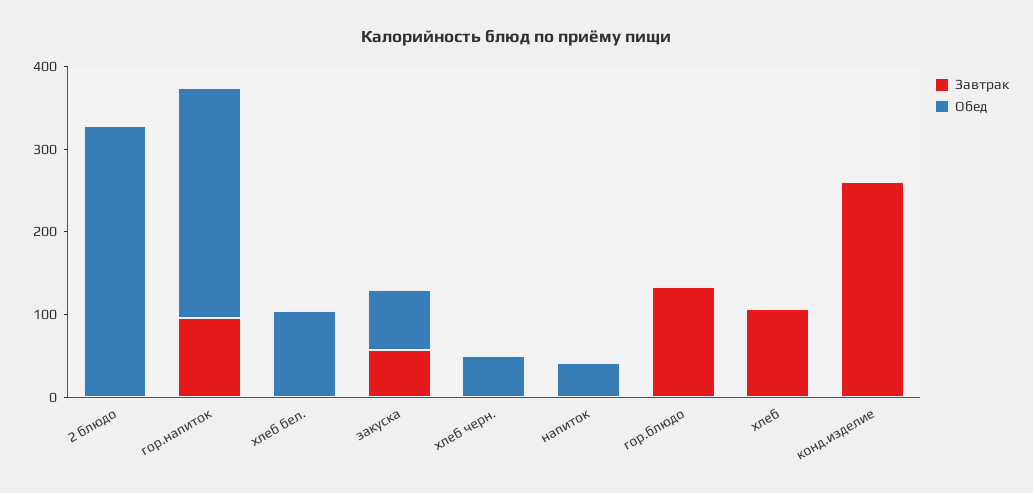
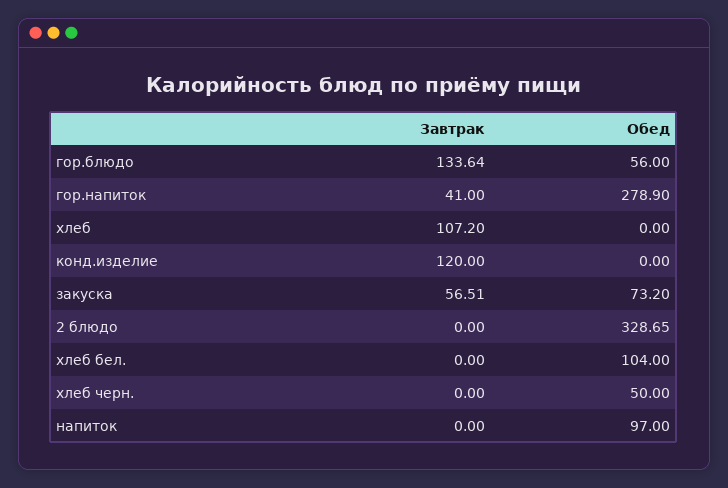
Завтрак, гор.напиток: 100 -> 41
Обед, напиток: 40 -> 97
Обед, гор.блюдо: 0 -> 56
Завтрак, конд.изделие: 260 -> 120

